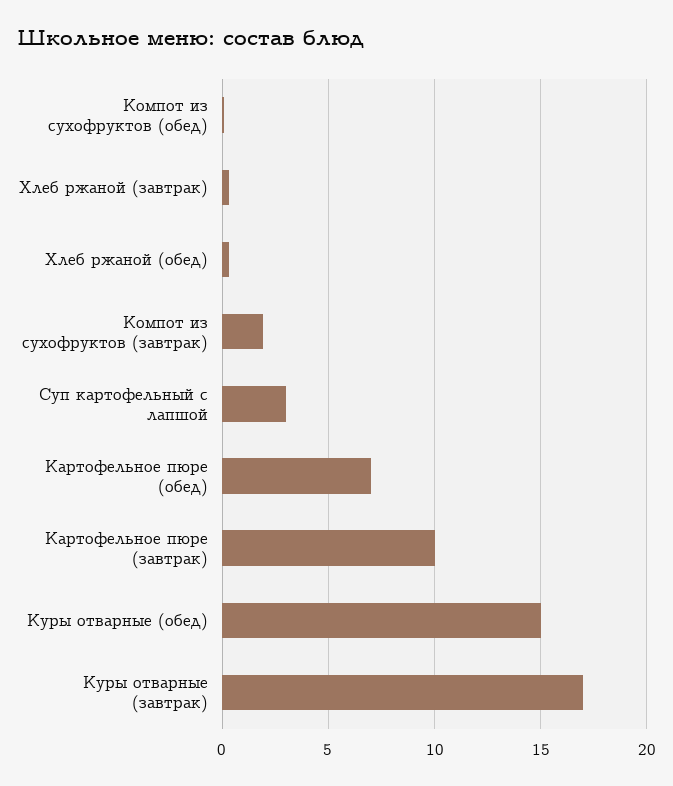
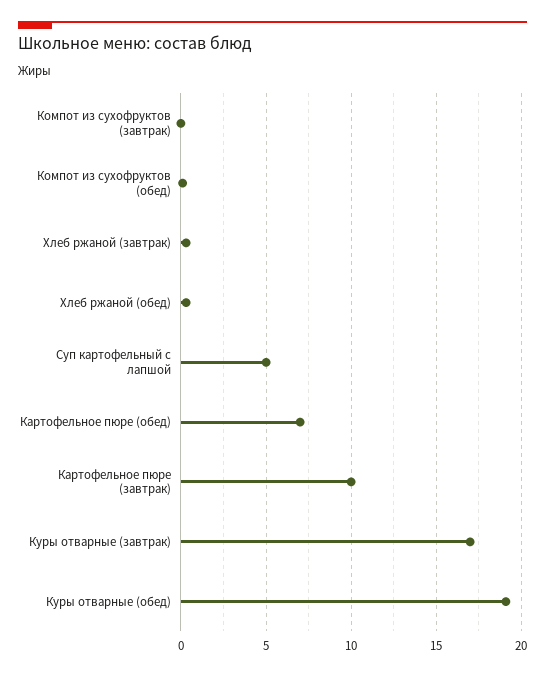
Компот из сухофруктов (завтрак): 2 -> 0
Суп картофельный с лапшой: 3 -> 5
Куры отварные (обед): 15 -> 19

